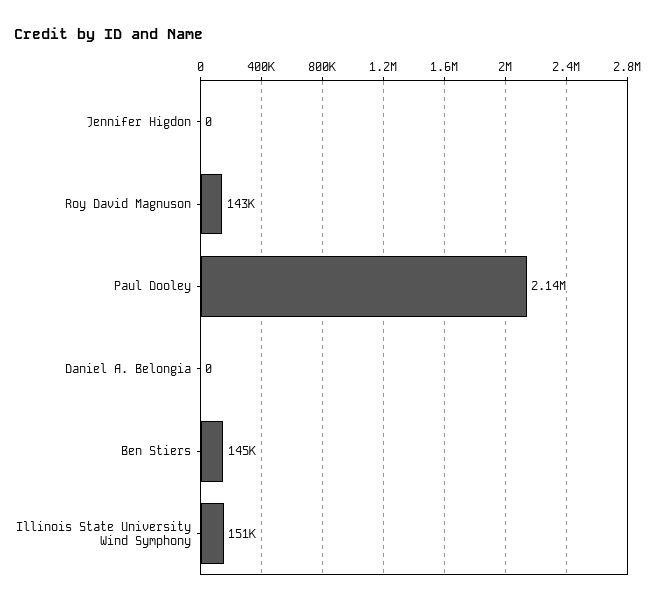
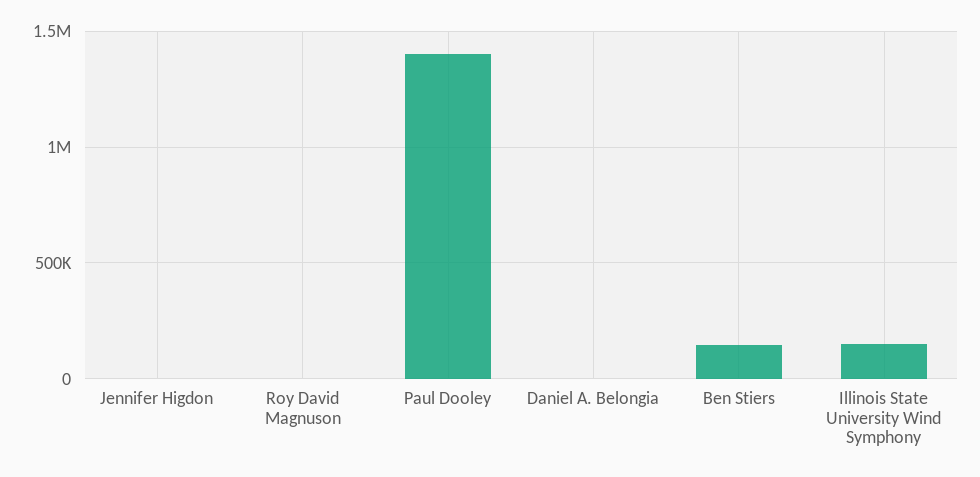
Roy David Magnuson: 143000 -> 0
Paul Dooley: 2140000 -> 1400000

